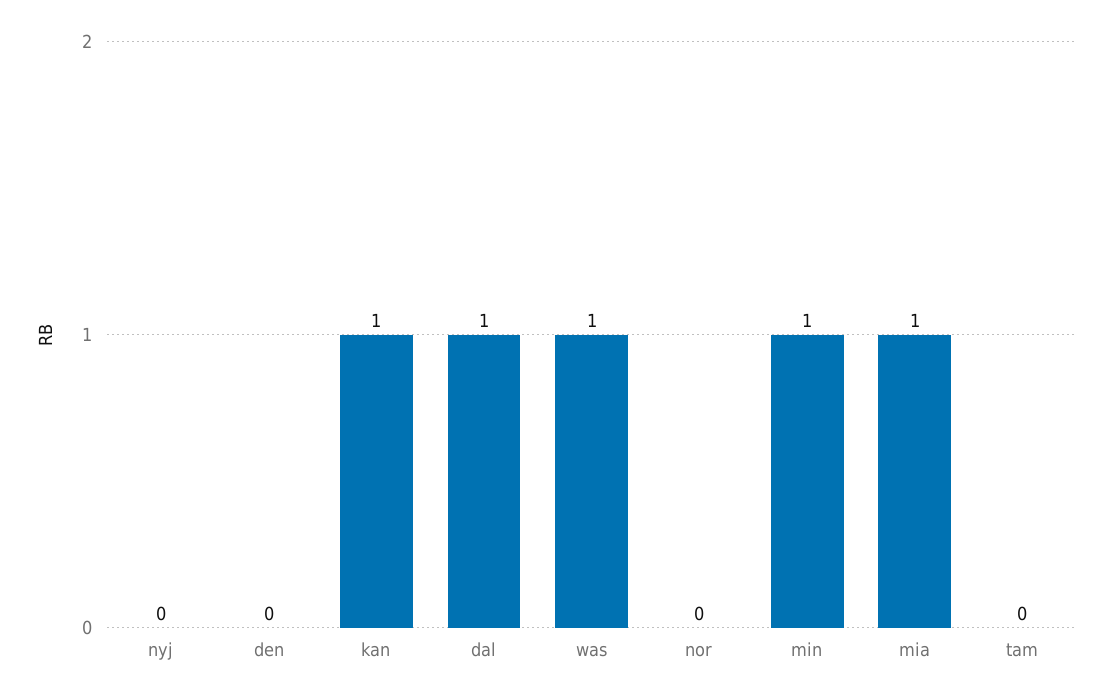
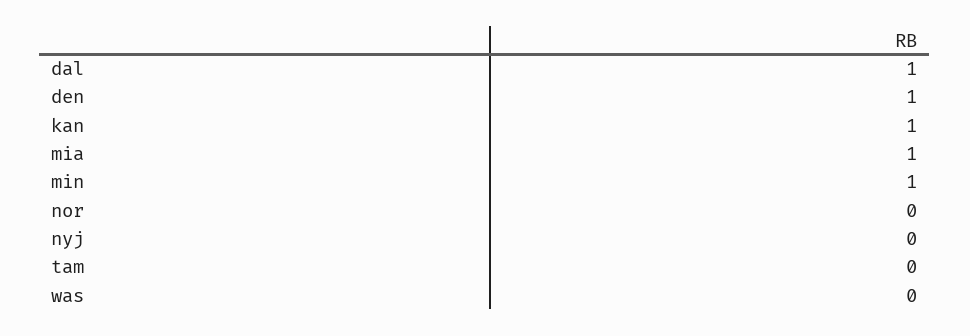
den: 0 -> 1
was: 1 -> 0

